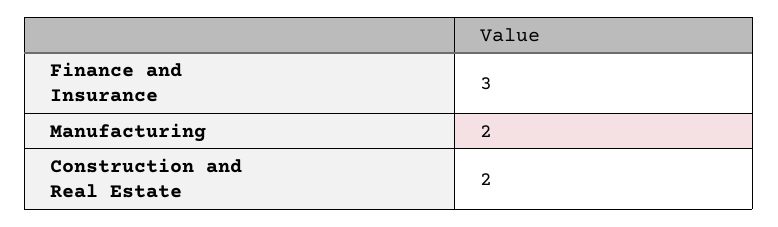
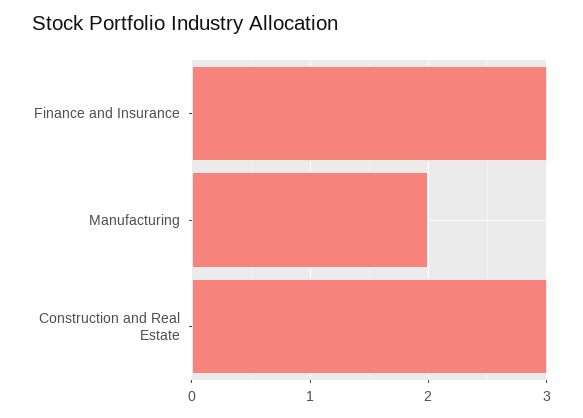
Construction and Real Estate: 2 -> 3

